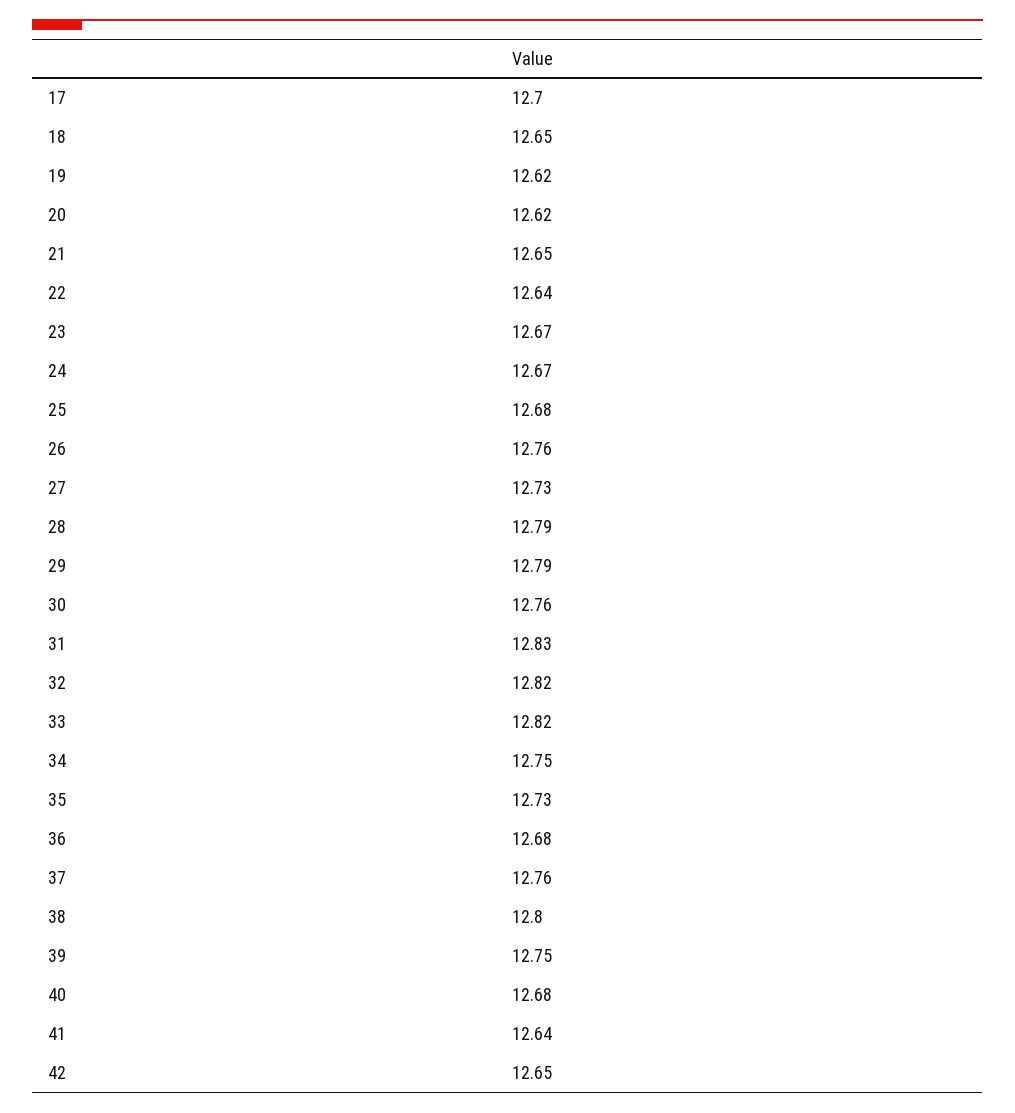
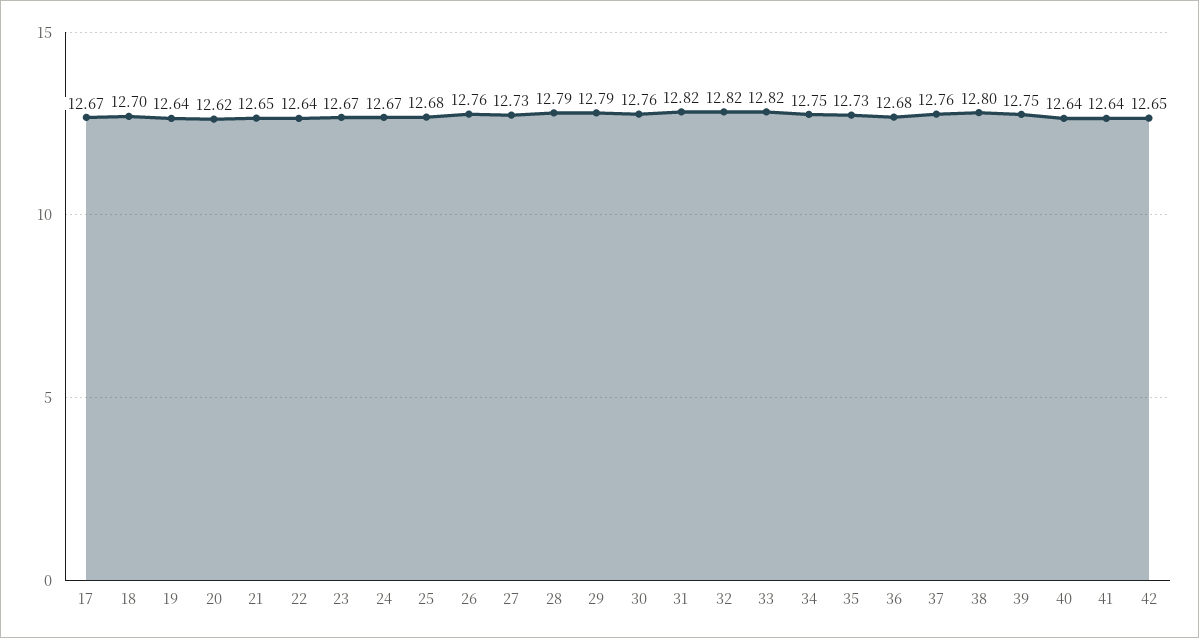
17: 12.7 -> 12.67
18: 12.65 -> 12.7
19: 12.62 -> 12.64
31: 12.83 -> 12.82
40: 12.68 -> 12.64

